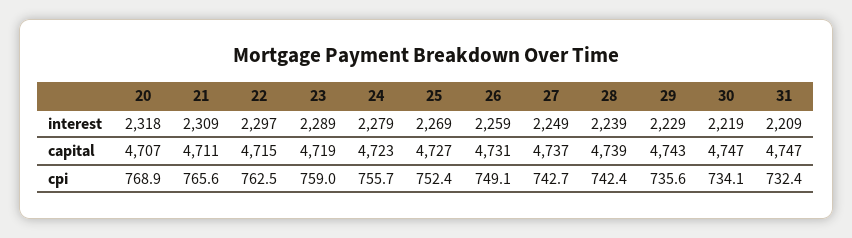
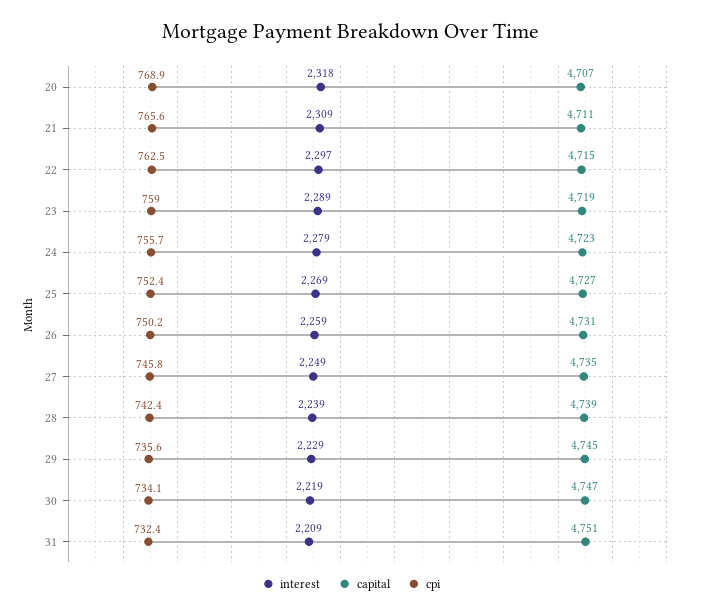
capital, 27: 4737 -> 4735
capital, 29: 4743 -> 4745
capital, 31: 4747 -> 4751
cpi, 26: 749.1 -> 750.2
cpi, 27: 742.7 -> 745.8

